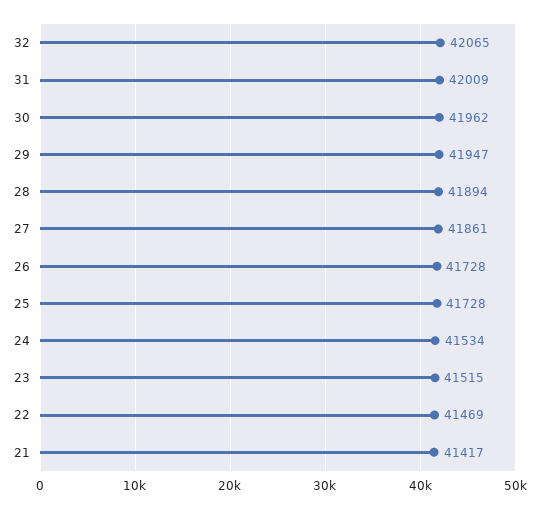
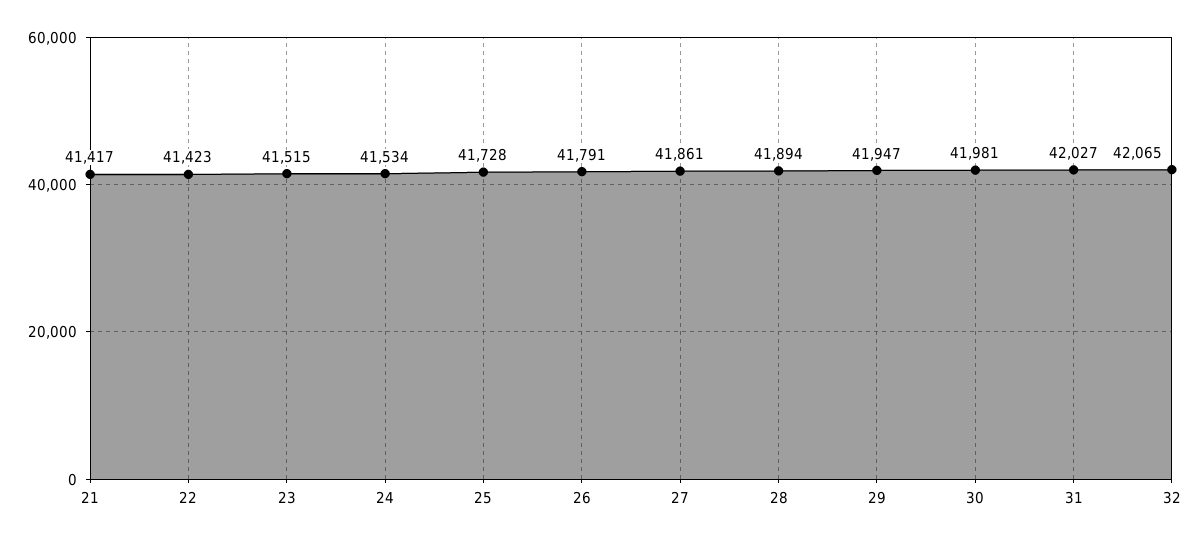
31: 42009 -> 42027
30: 41962 -> 41981
26: 41728 -> 41791
22: 41469 -> 41423

